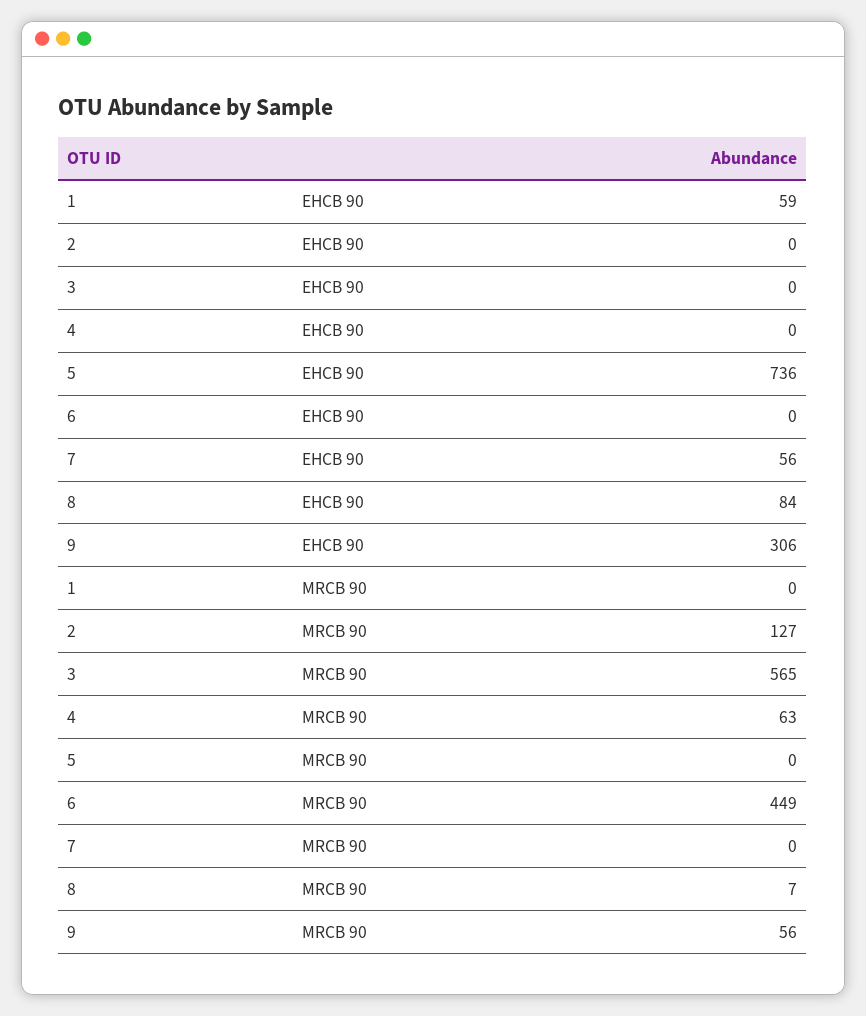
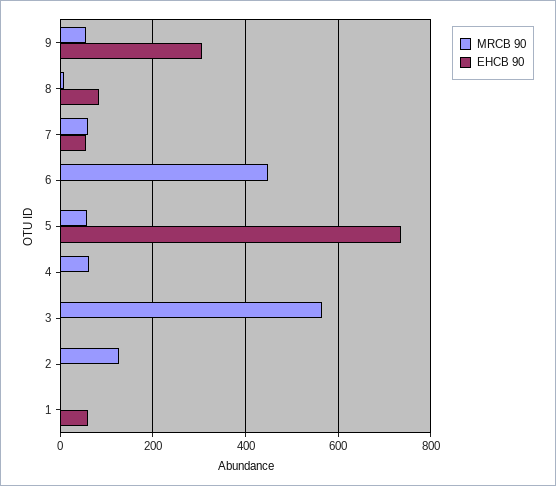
MRCB 90, 5: 0 -> 60
MRCB 90, 7: 0 -> 60

